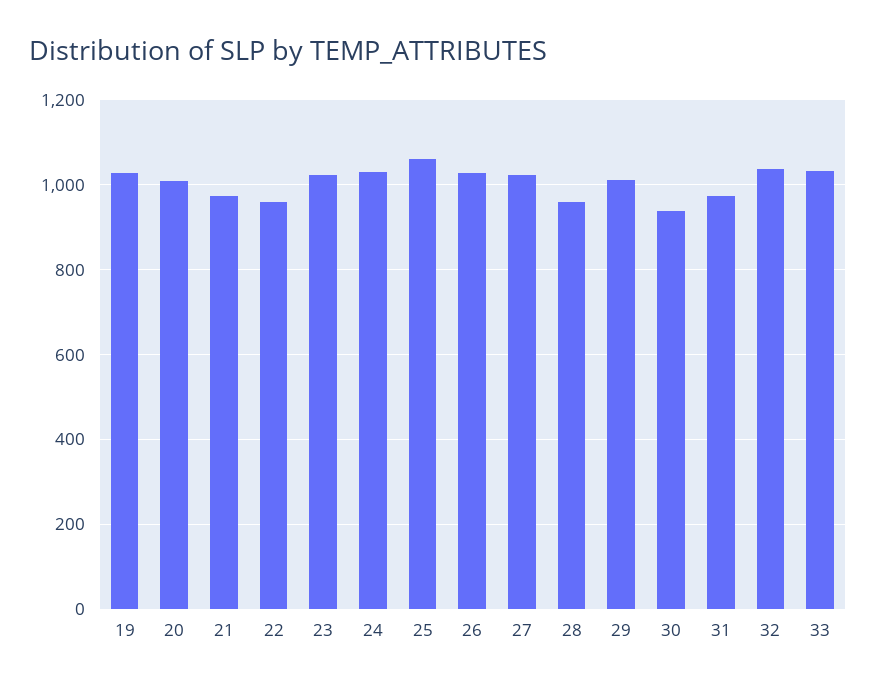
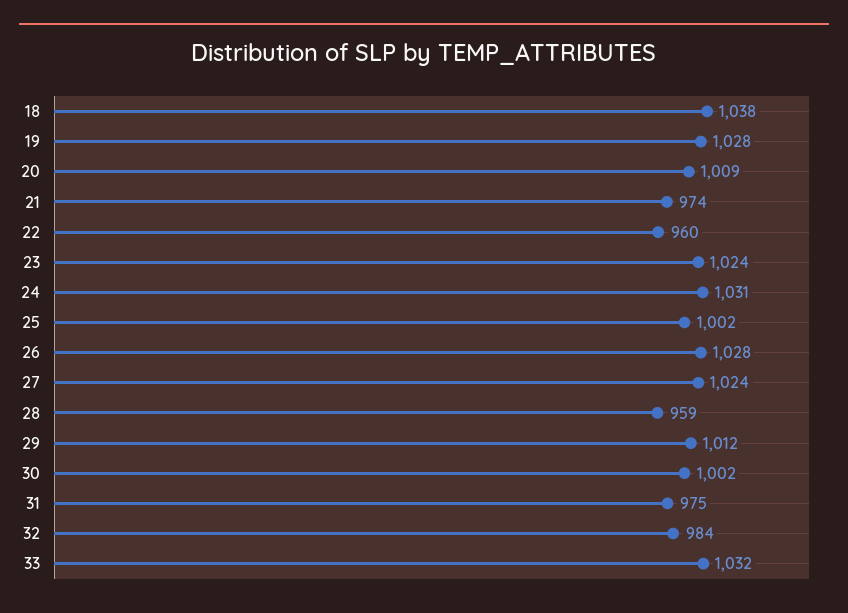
25: 1060 -> 1002
30: 940 -> 1002
32: 1040 -> 984
18: none -> 1038

